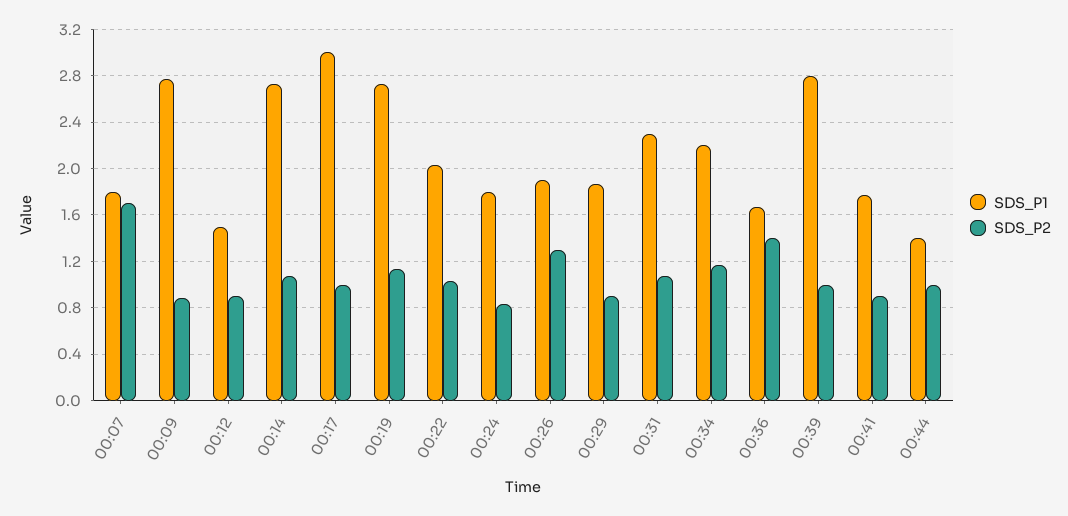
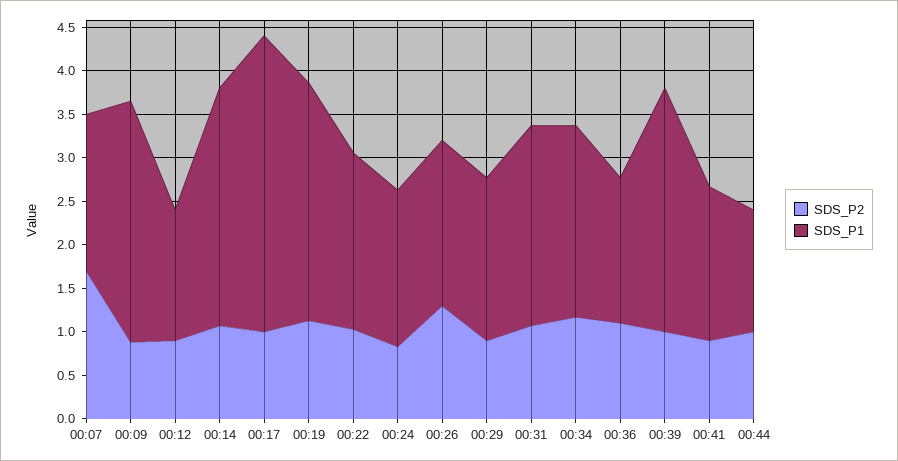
SDS_P1, 00:17: 3 -> 3.4
SDS_P2, 00:36: 1.4 -> 1.1

